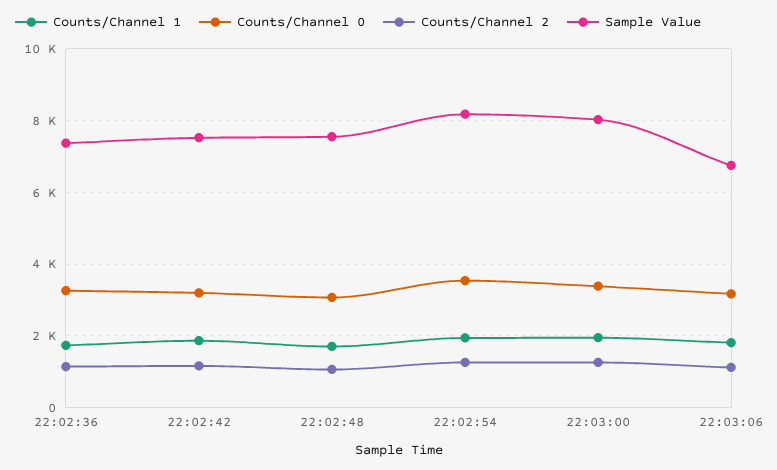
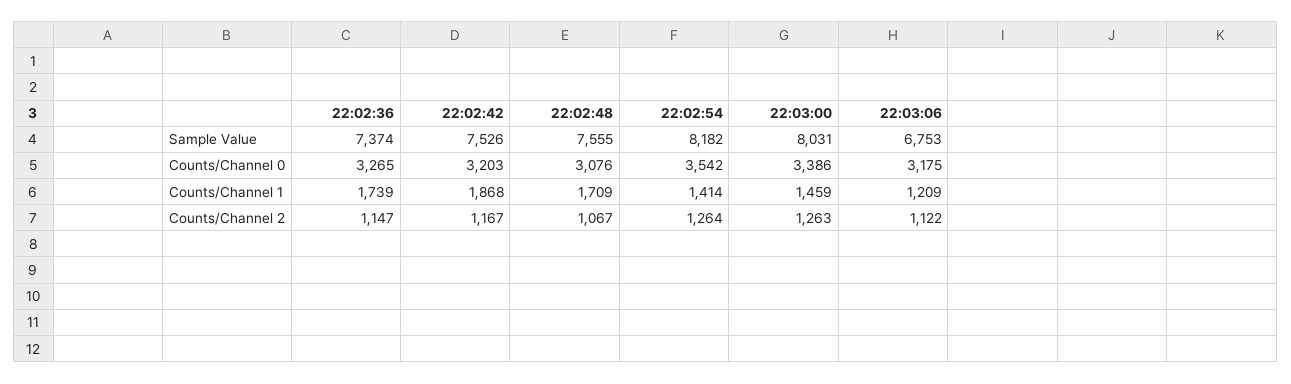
Counts/Channel 1, 22:02:54: 2000 -> 1414
Counts/Channel 1, 22:03:00: 2000 -> 1459
Counts/Channel 1, 22:03:06: 1800 -> 1209

